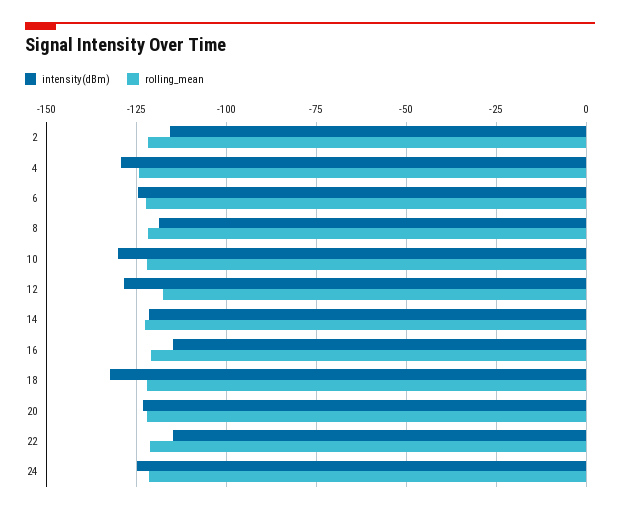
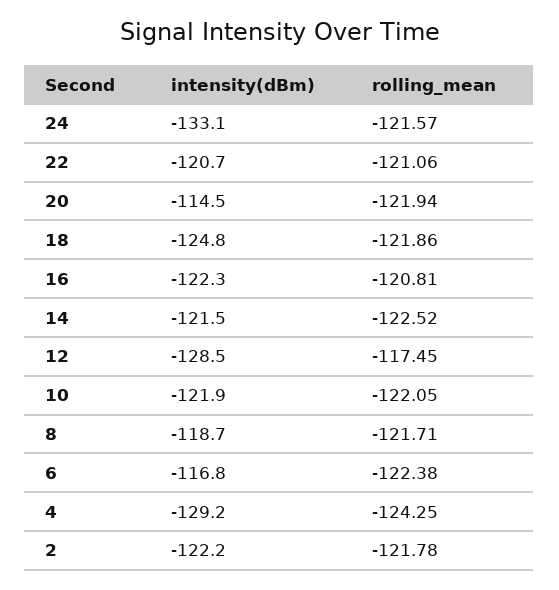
intensity(dBm), 2: -115 -> -122.2
intensity(dBm), 6: -125 -> -116.8
intensity(dBm), 10: -130 -> -121.9
intensity(dBm), 16: -115 -> -122.3
intensity(dBm), 18: -132.5 -> -124.8
intensity(dBm), 20: -122.5 -> -114.5
intensity(dBm), 22: -115 -> -120.7
intensity(dBm), 24: -125 -> -133.1

